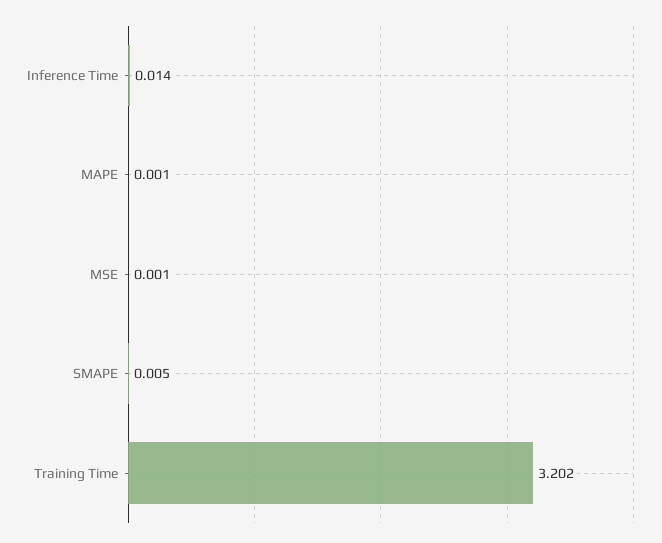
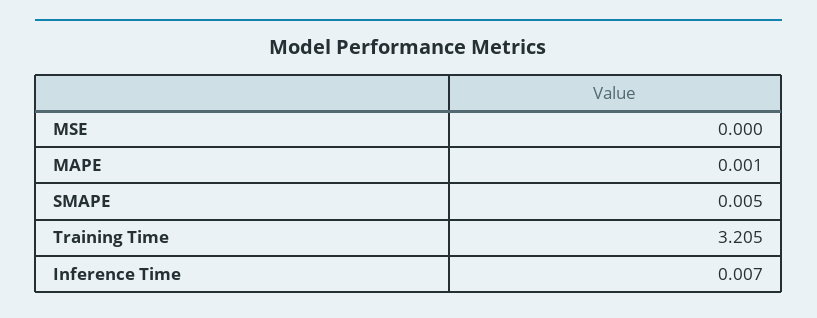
Inference Time: 0.014 -> 0.007
MSE: 0.001 -> 0
Training Time: 3.202 -> 3.205

